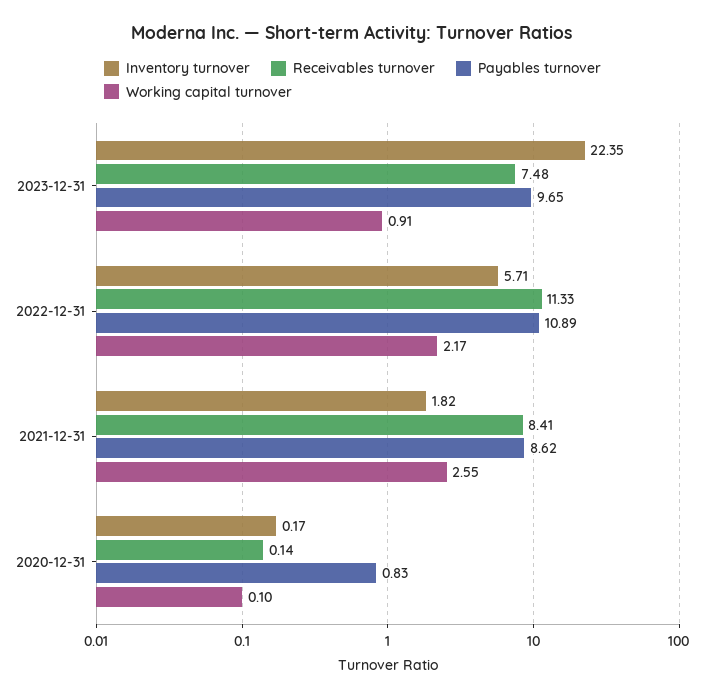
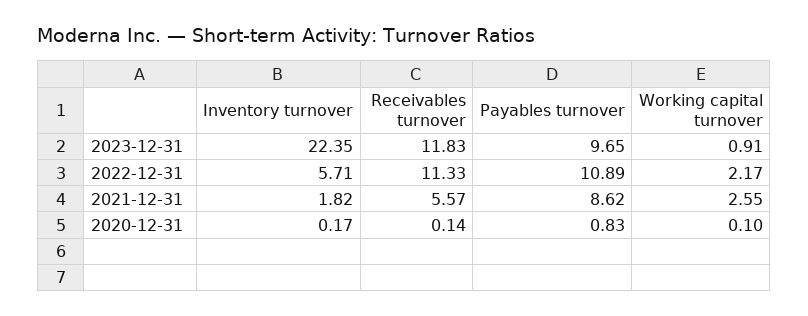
Receivables turnover, 2023-12-31: 7.48 -> 11.83
Receivables turnover, 2021-12-31: 8.41 -> 5.57

